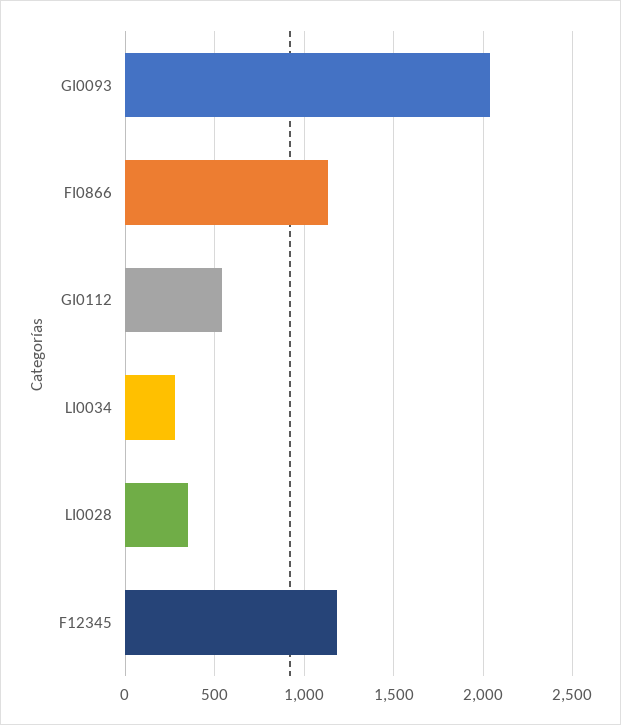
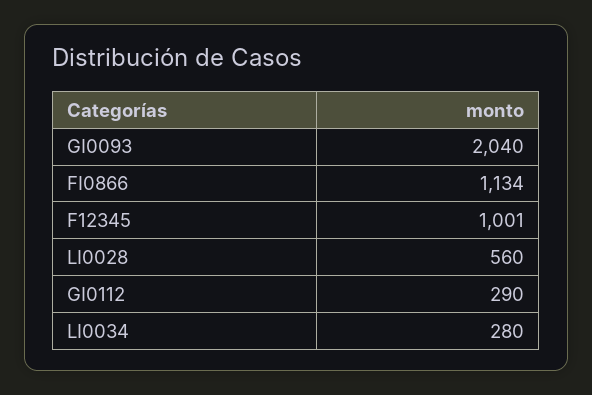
GI0112: 550 -> 290
LI0028: 350 -> 560
F12345: 1200 -> 1001

